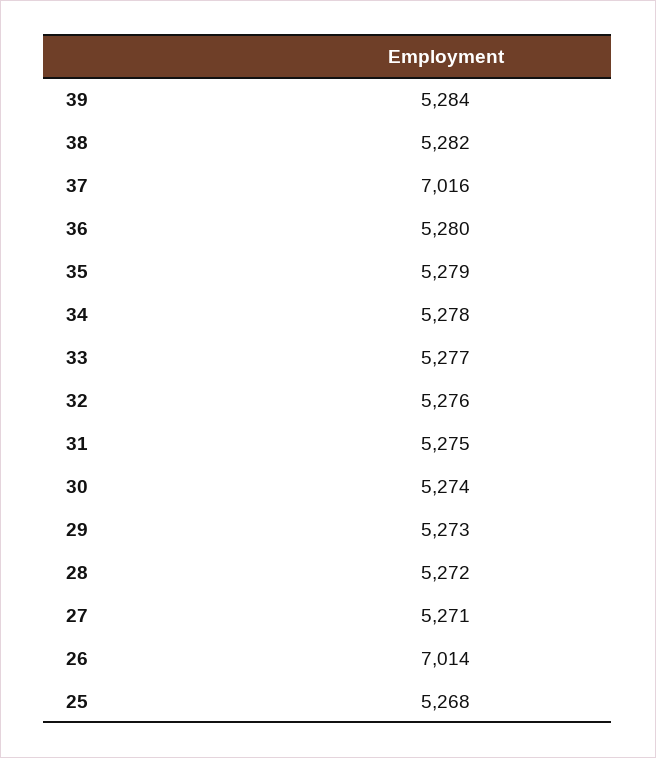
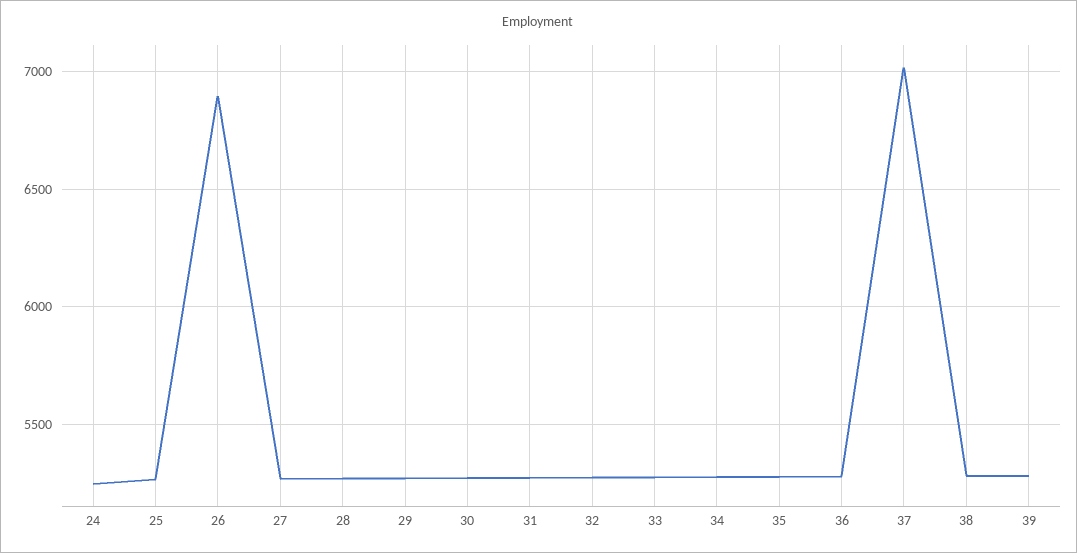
26: 7014 -> 6900
24: none -> 5250

